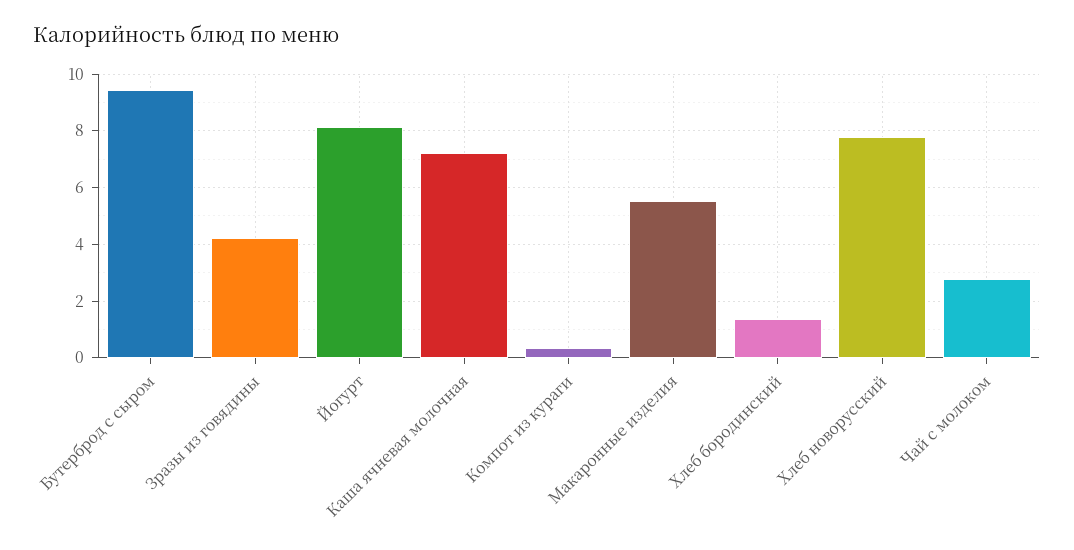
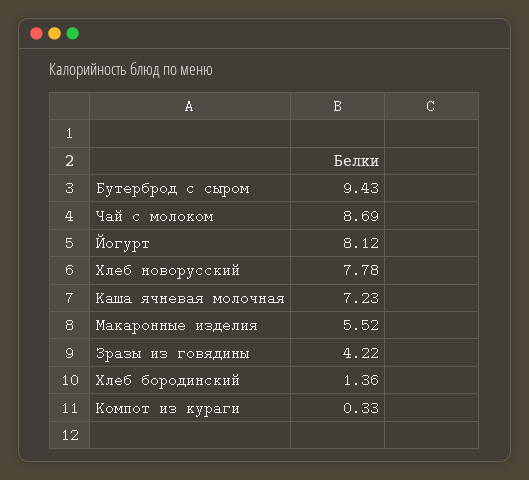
Чай с молоком: 2.75 -> 8.69

